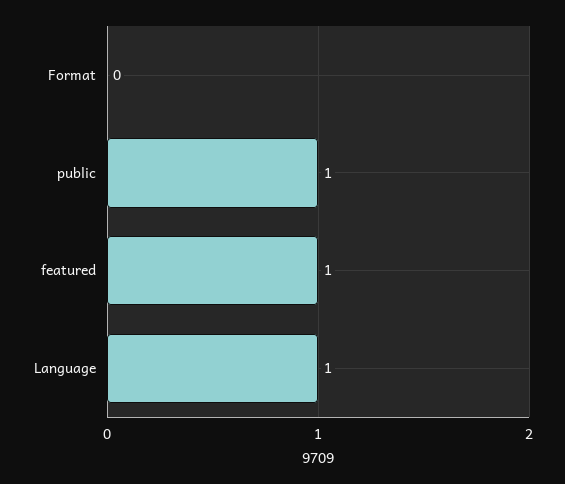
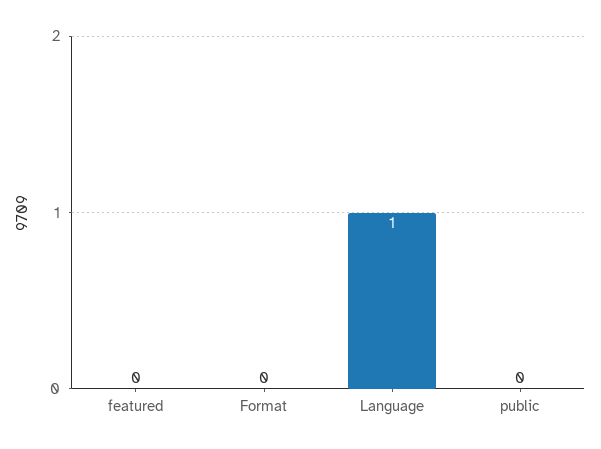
public: 1 -> 0
featured: 1 -> 0

